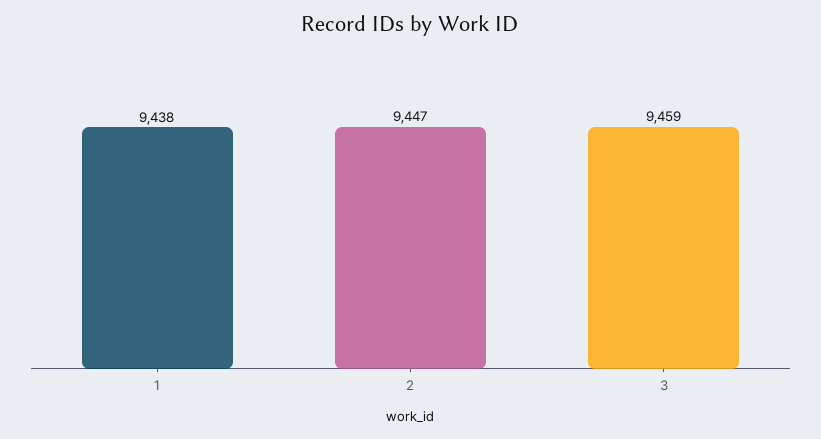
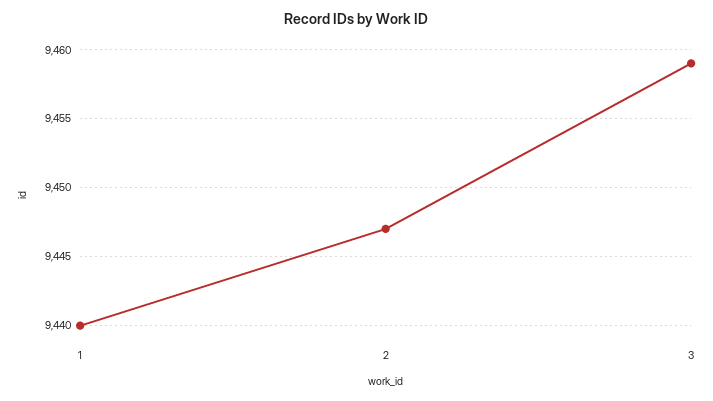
1: 9438 -> 9440

